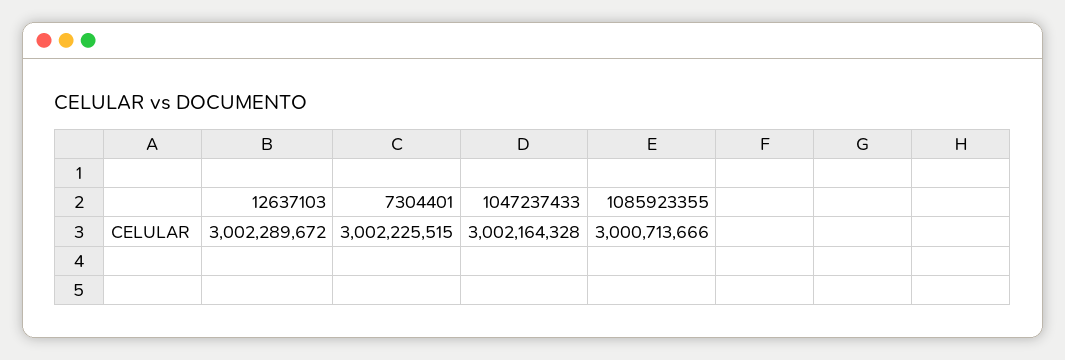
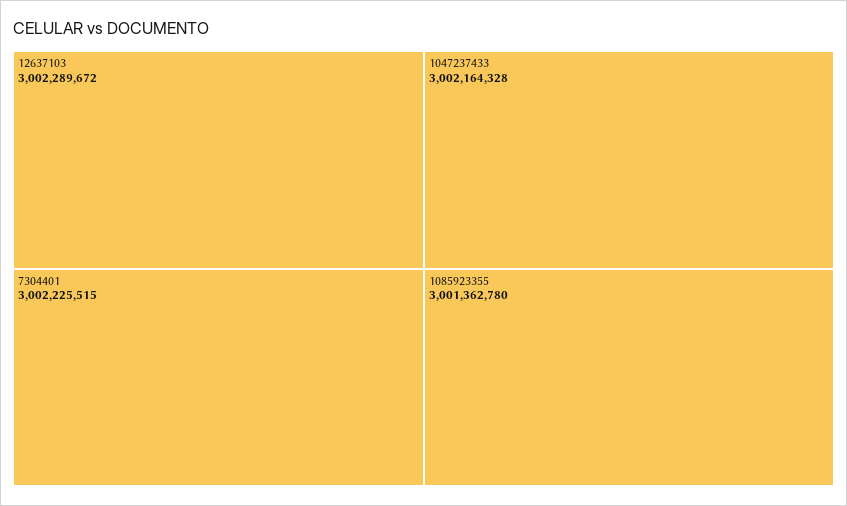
1085923355: 3000713666 -> 3001362780

